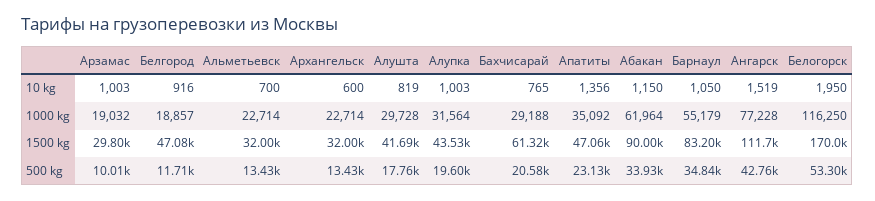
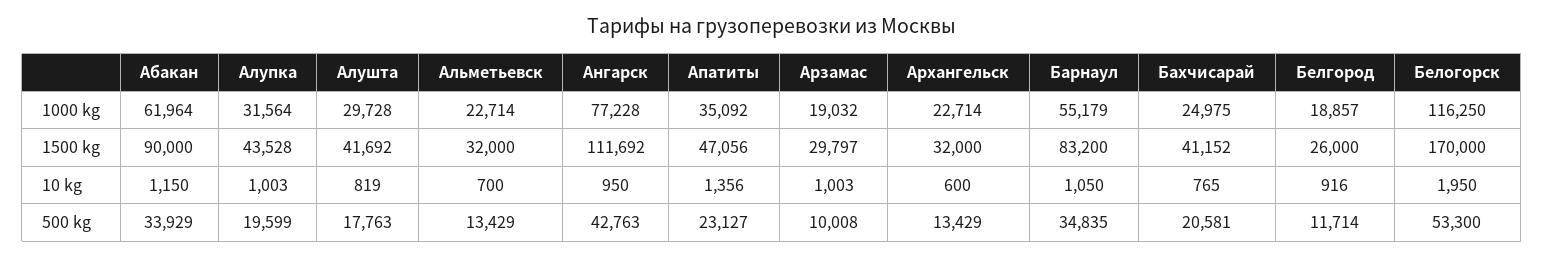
Ангарск, 10 kg: 1519 -> 950
Бахчисарай, 1000 kg: 29188 -> 24975
Белгород, 1500 kg: 47080 -> 26000
Бахчисарай, 1500 kg: 61320 -> 41152

